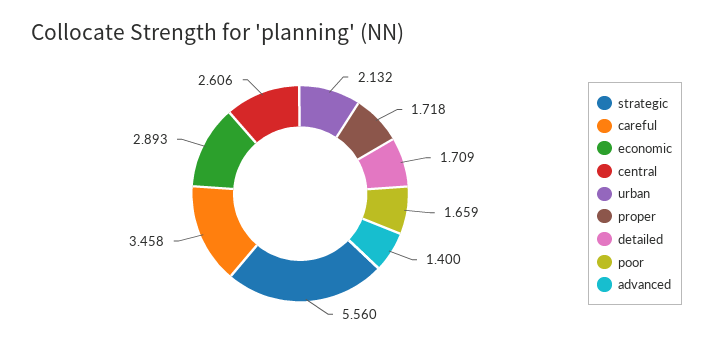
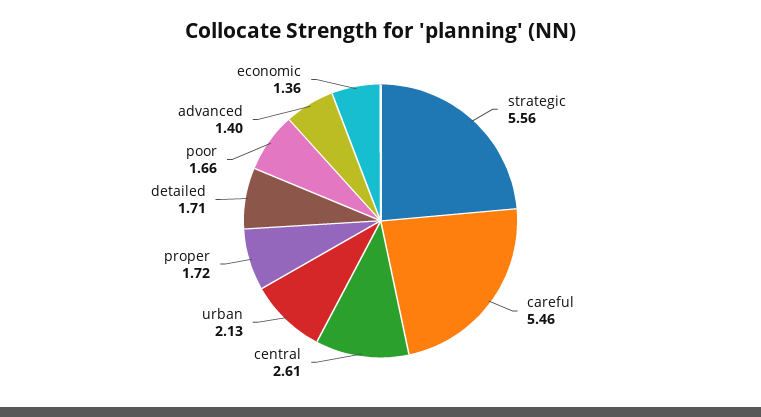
careful: 3.458 -> 5.46
economic: 2.893 -> 1.36

